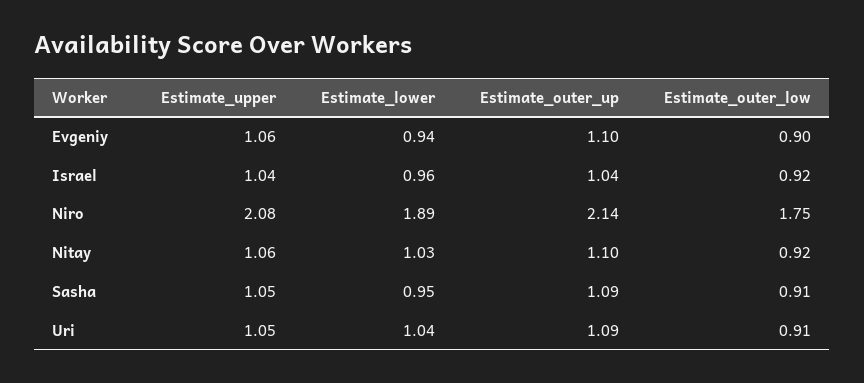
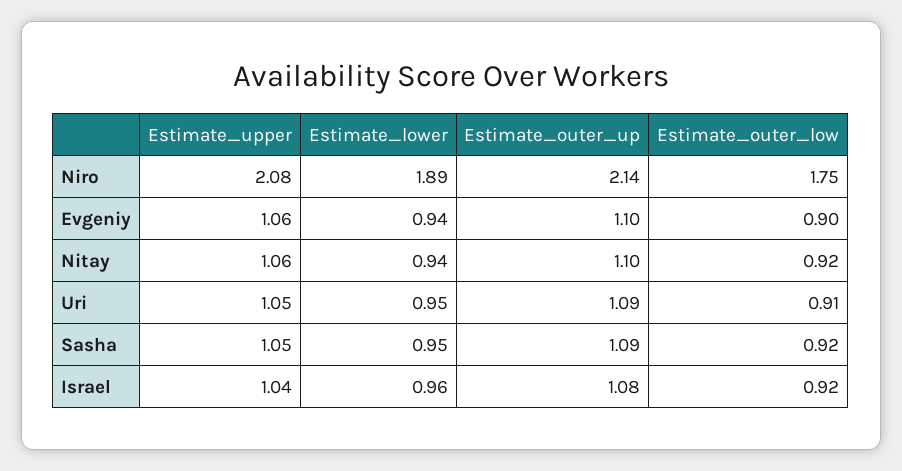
Estimate_outer_up, Israel: 1.04 -> 1.08
Estimate_lower, Nitay: 1.03 -> 0.94
Estimate_outer_low, Sasha: 0.91 -> 0.92
Estimate_lower, Uri: 1.04 -> 0.95

